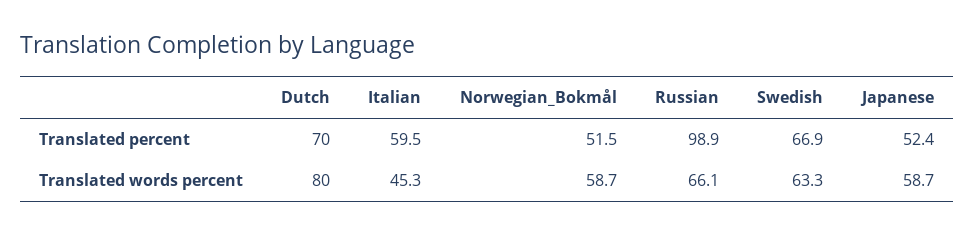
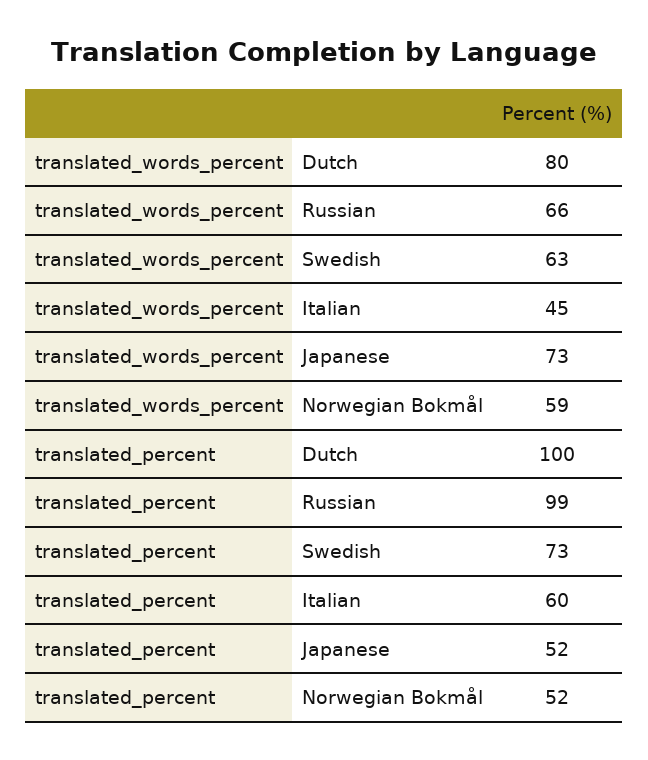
Dutch, Translated percent: 70 -> 100
Swedish, Translated percent: 66.9 -> 73
Japanese, Translated words percent: 58.7 -> 73

